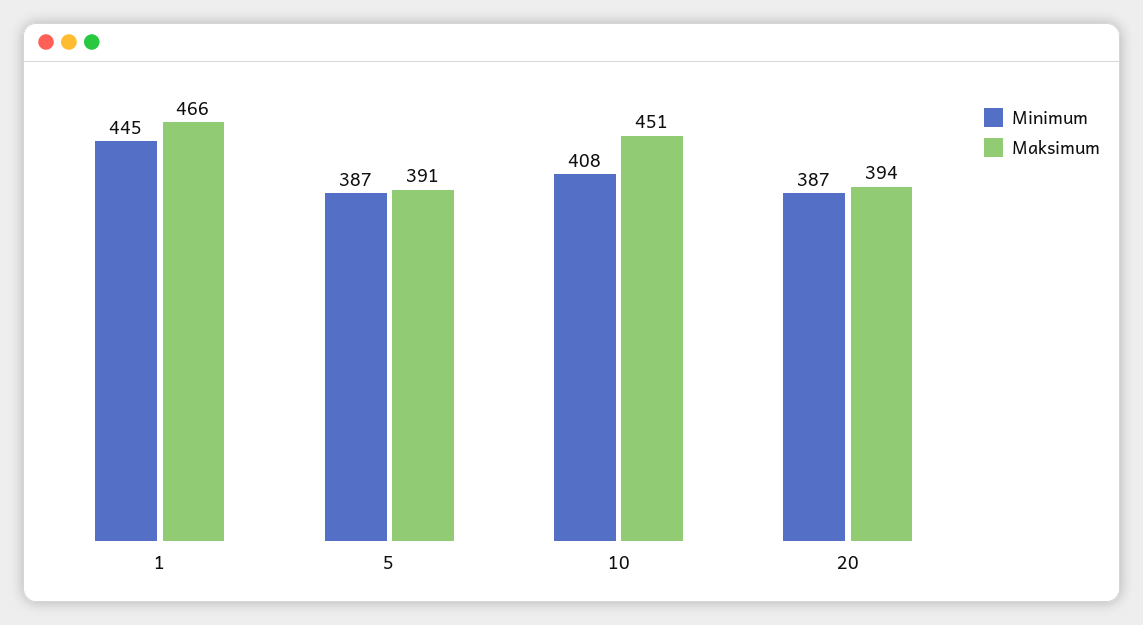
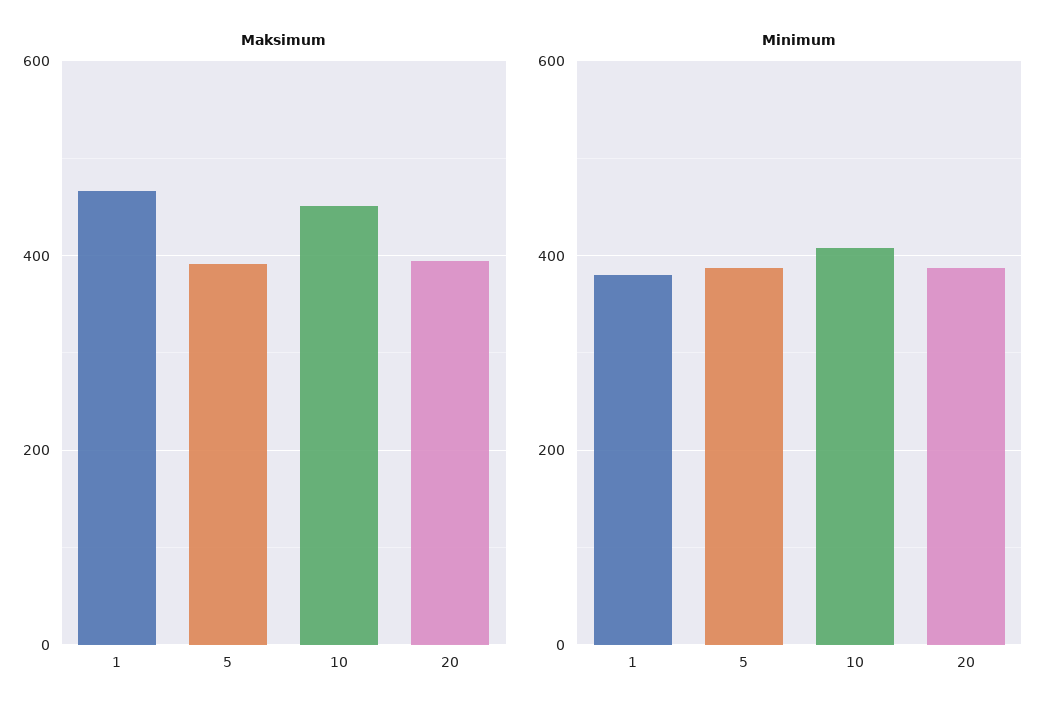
Minimum, 1: 445 -> 380

